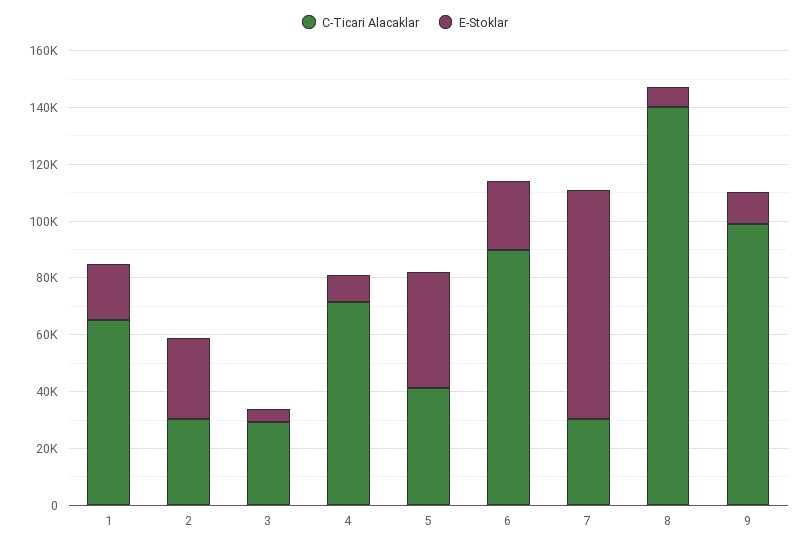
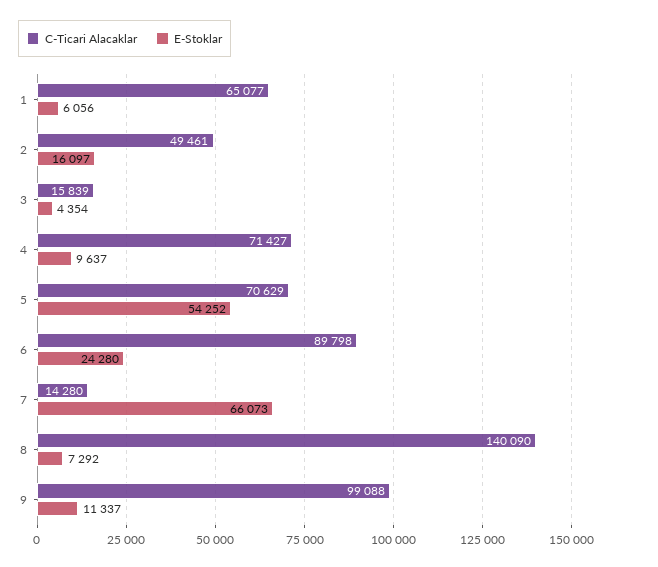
E-Stoklar, 1: 20000 -> 6056
C-Ticari Alacaklar, 2: 30000 -> 49461
E-Stoklar, 2: 30000 -> 16097
C-Ticari Alacaklar, 3: 30000 -> 15839
C-Ticari Alacaklar, 5: 40000 -> 70629
E-Stoklar, 5: 40000 -> 54252
C-Ticari Alacaklar, 7: 30000 -> 14280
E-Stoklar, 7: 80000 -> 66073

